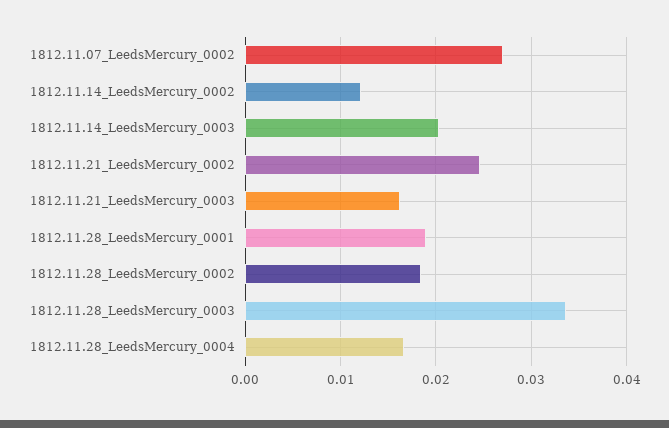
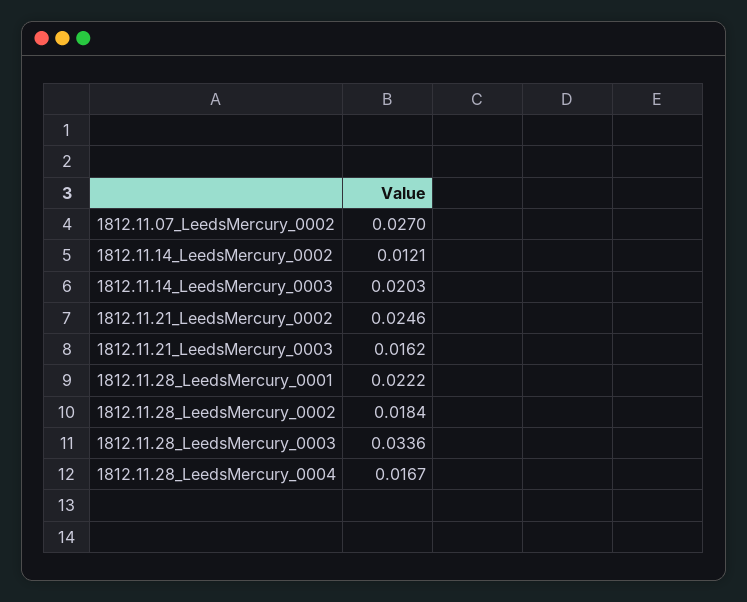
1812.11.28_LeedsMercury_0001: 0.019 -> 0.0222

